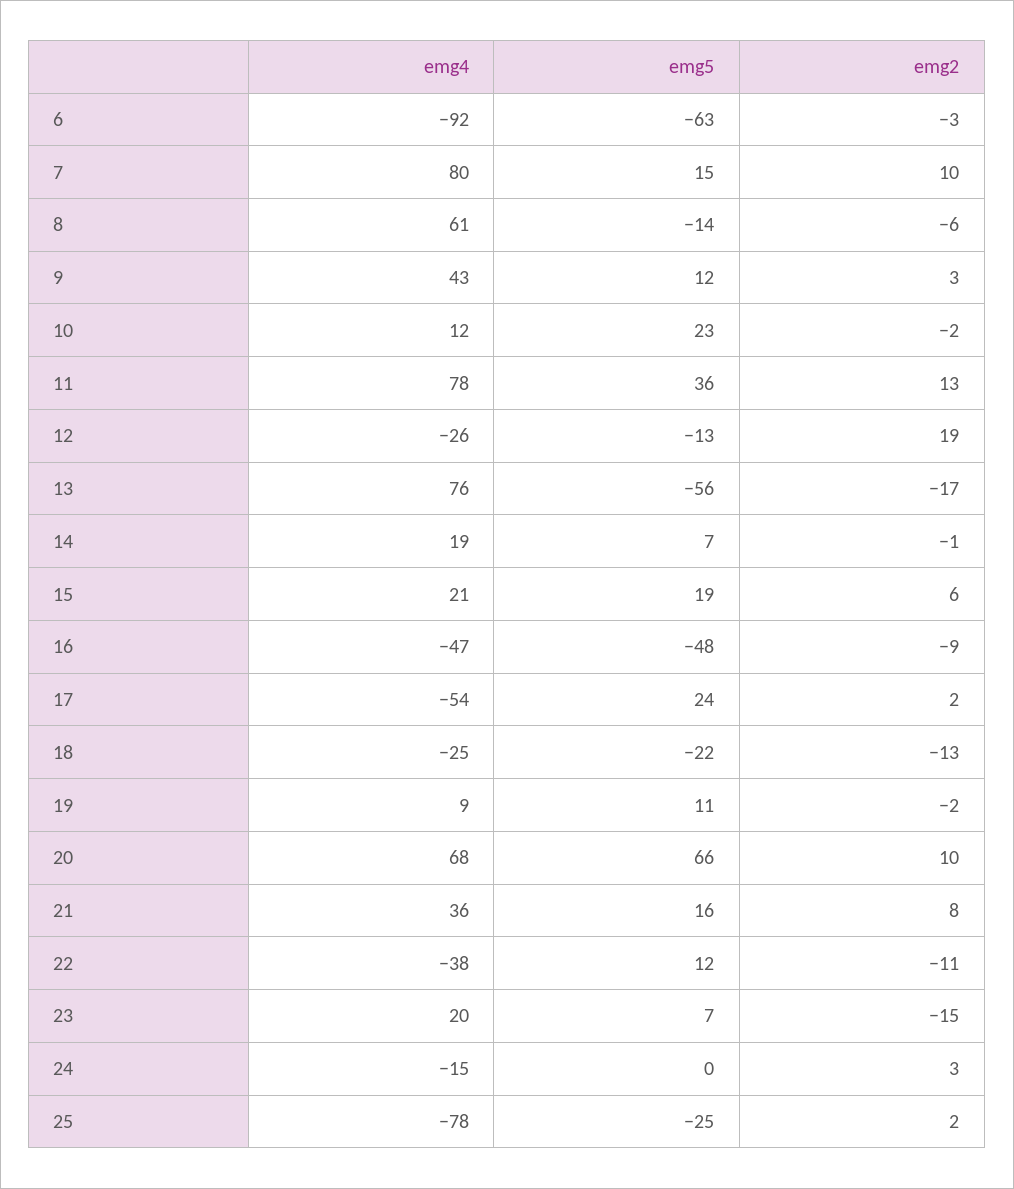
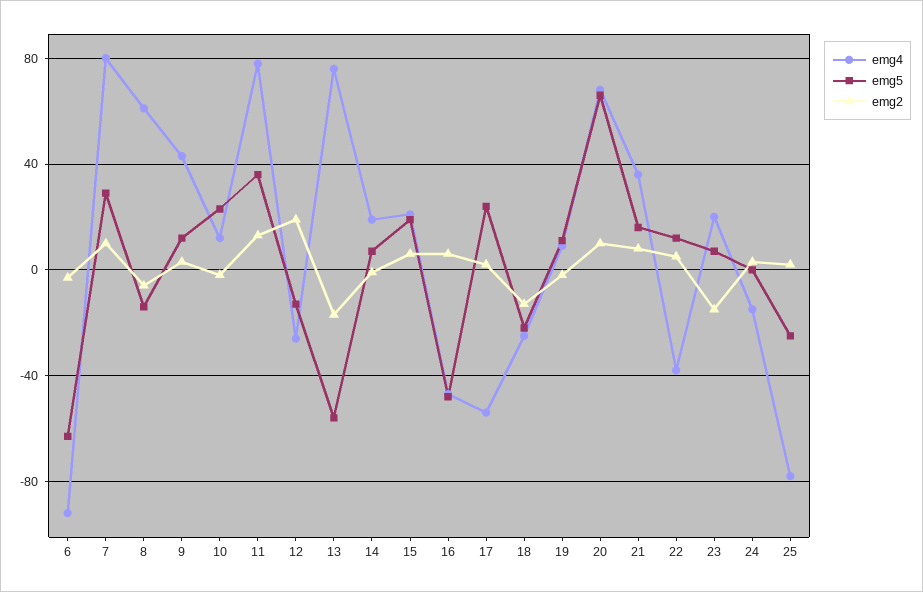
emg5, 7: 15 -> 30
emg2, 16: -9 -> 5
emg2, 22: -11 -> 5

